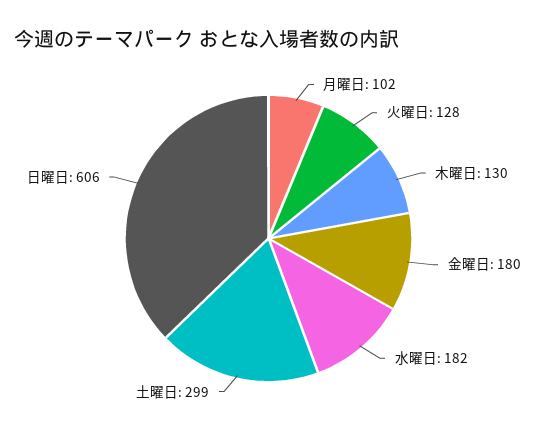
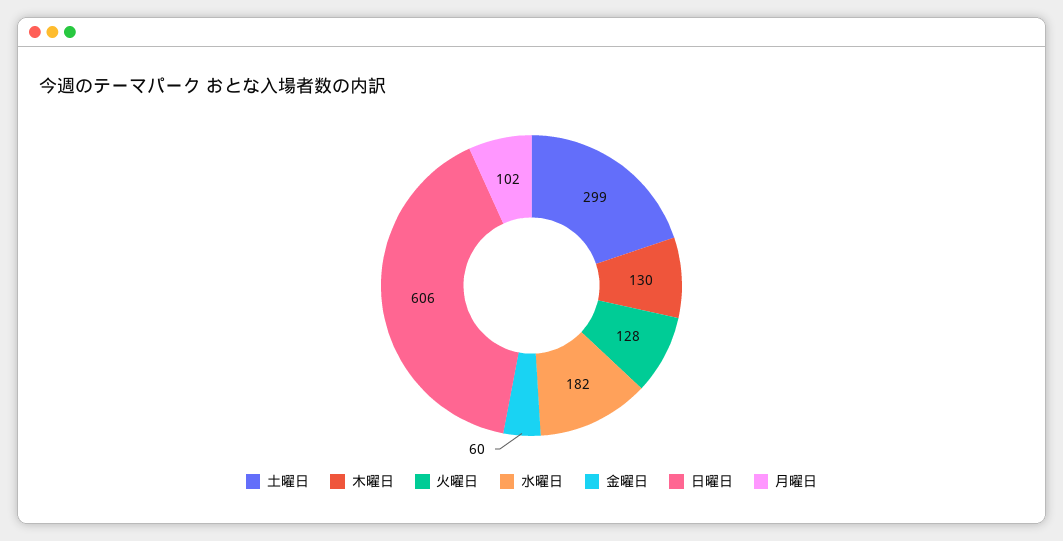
金曜日: 180 -> 60

